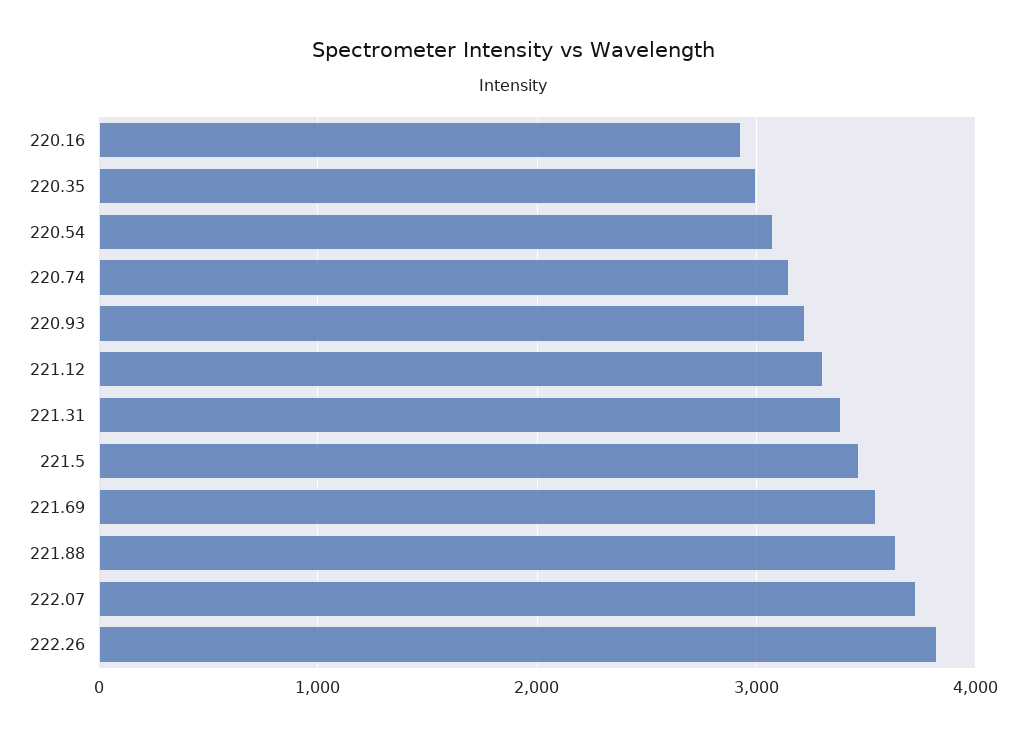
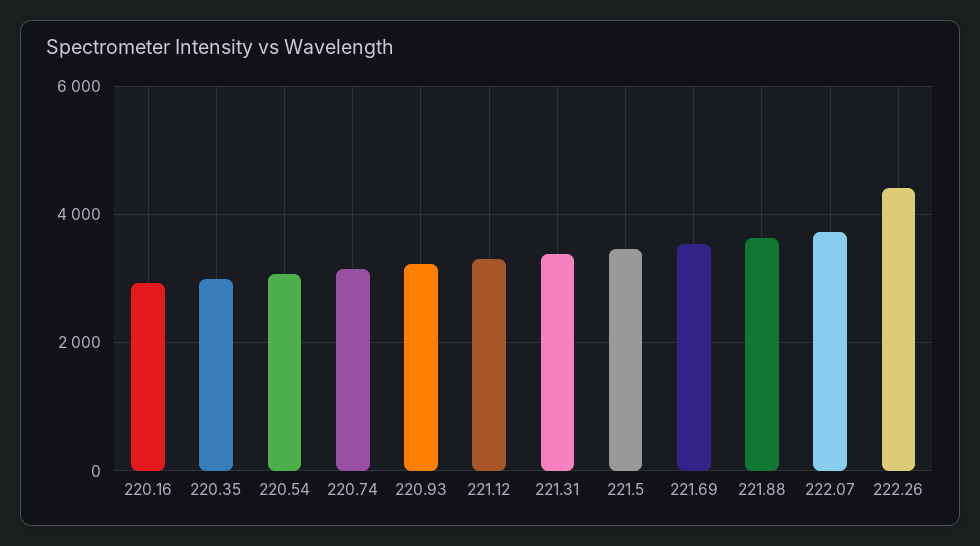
222.26: 3800 -> 4400

